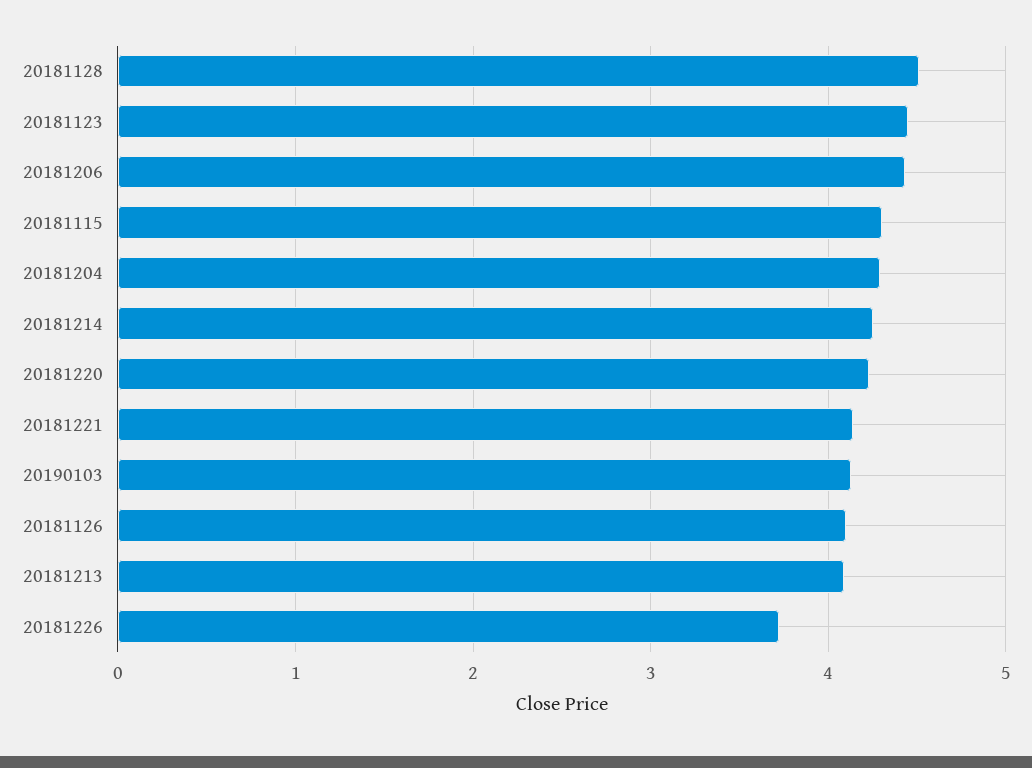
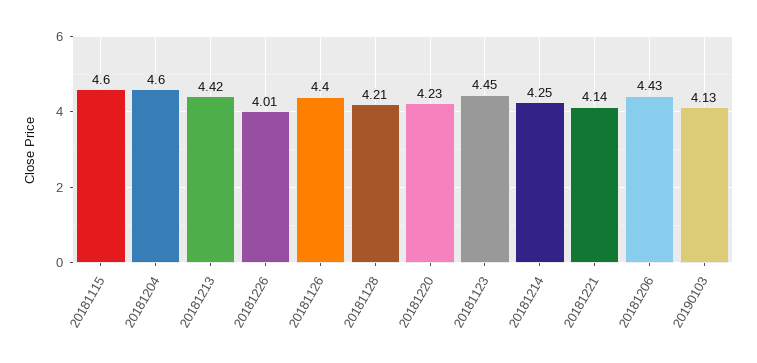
20181128: 4.5 -> 4.21
20181115: 4.3 -> 4.6
20181204: 4.3 -> 4.6
20181126: 4.1 -> 4.4
20181213: 4.1 -> 4.42
20181226: 3.7 -> 4.01

